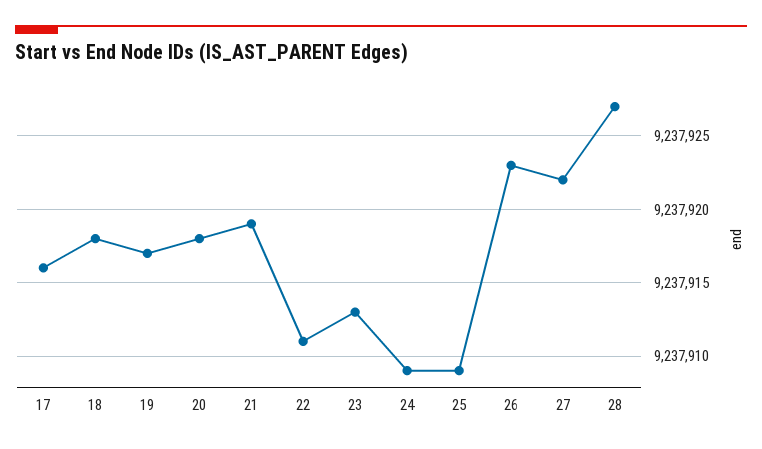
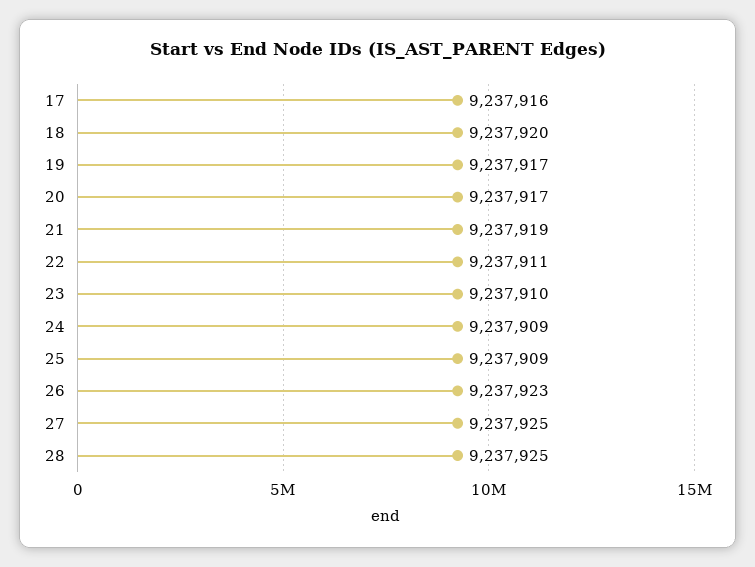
18: 9237918 -> 9237920
20: 9237918 -> 9237917
23: 9237913 -> 9237910
27: 9237922 -> 9237925
28: 9237927 -> 9237925

